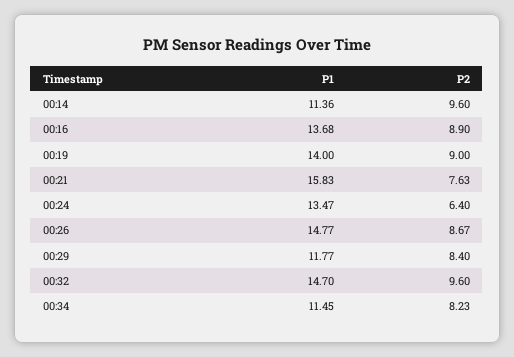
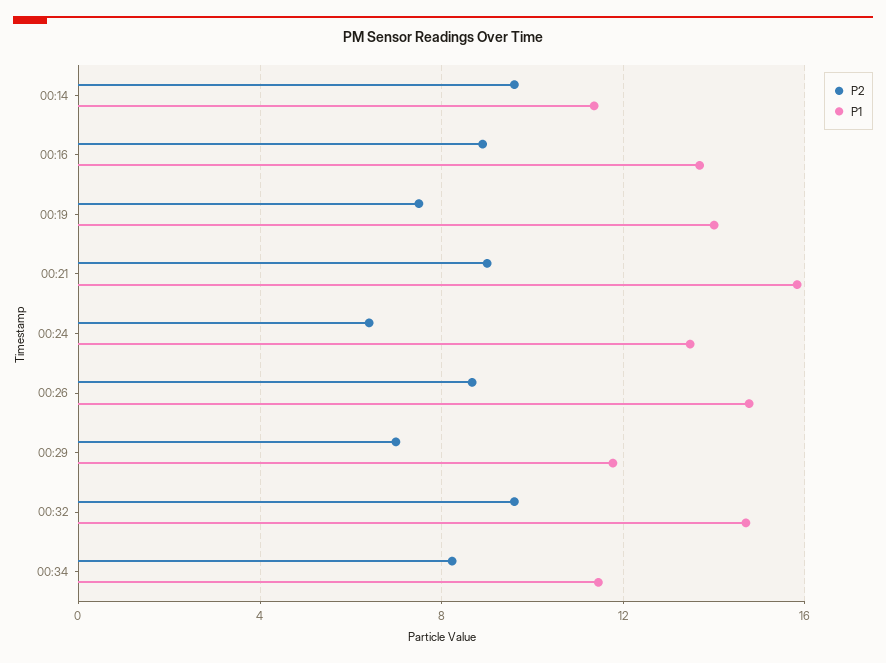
P2, 00:19: 9 -> 7.5
P2, 00:21: 7.63 -> 9
P2, 00:29: 8.4 -> 7

